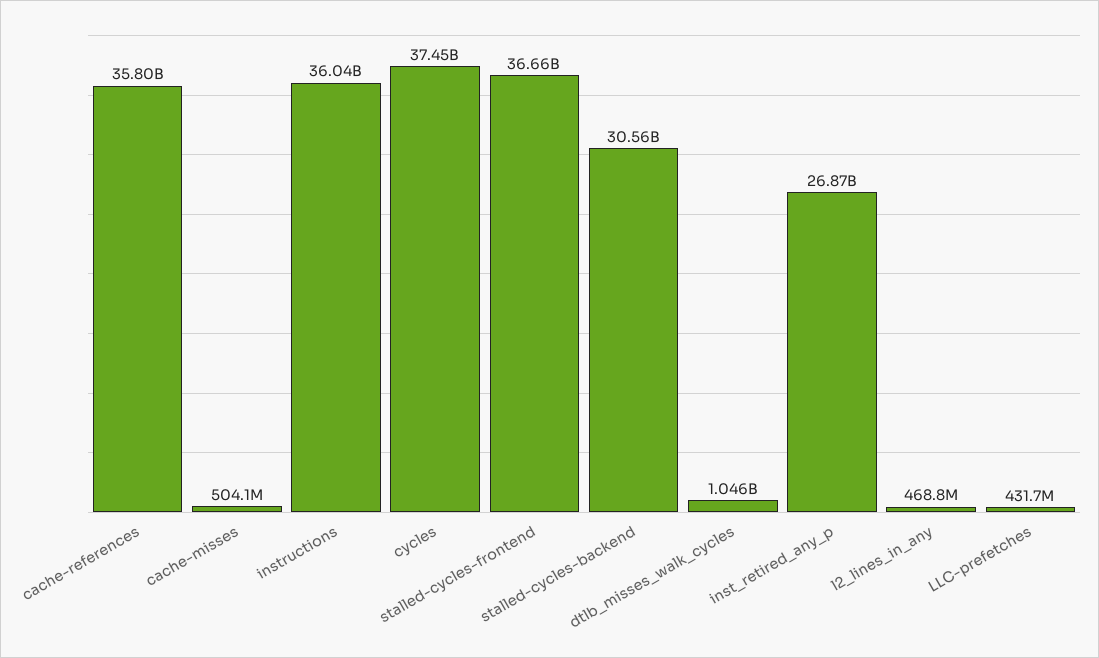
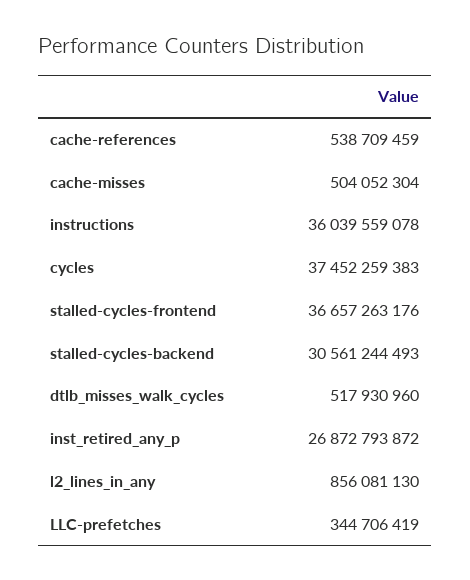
cache-references: 35800000000 -> 538709459
dtlb_misses_walk_cycles: 1046000000 -> 517930960
l2_lines_in_any: 468800000 -> 856081130
LLC-prefetches: 431700000 -> 344706419

